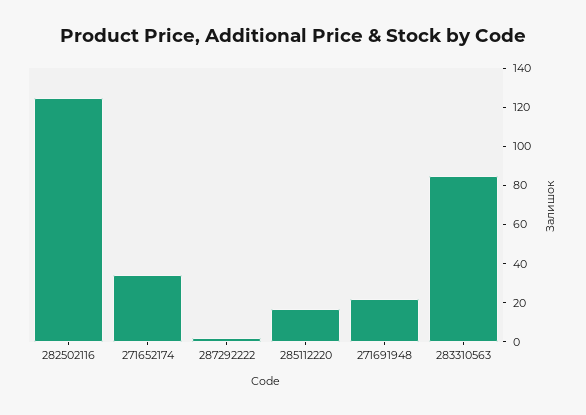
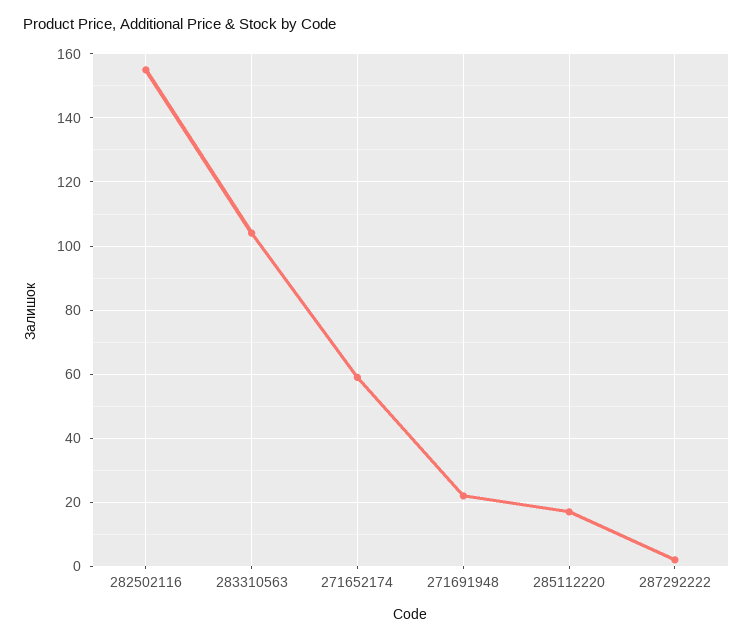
282502116: 125 -> 155
271652174: 35 -> 60
283310563: 85 -> 105

